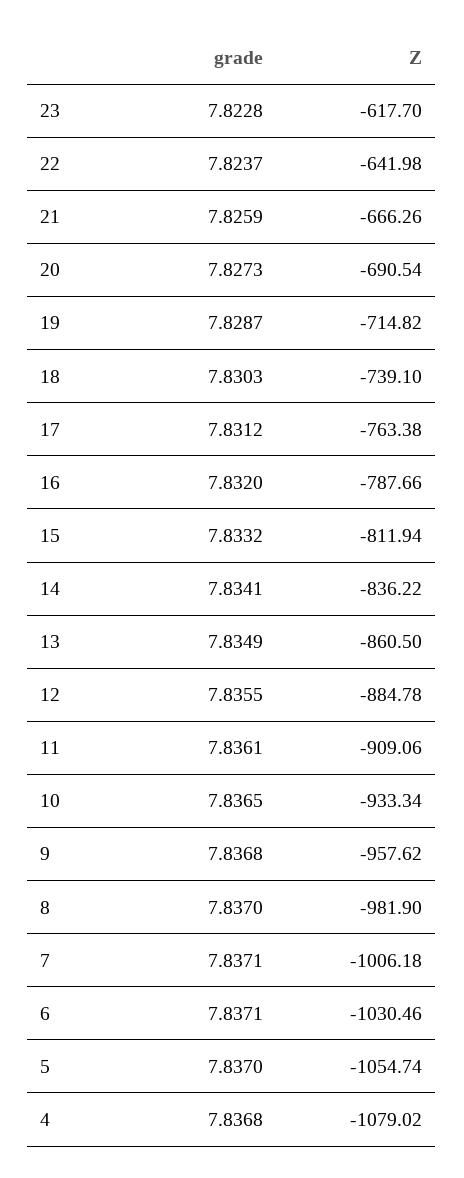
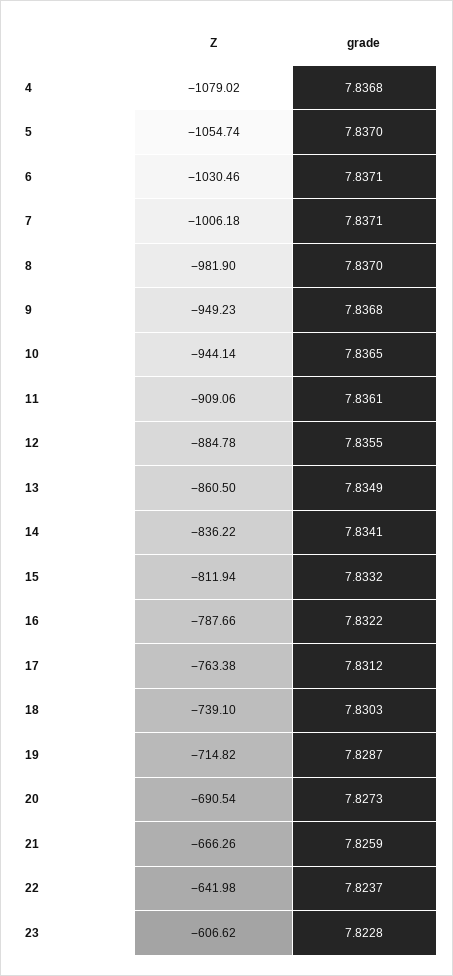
Z, 23: -617.7 -> -606.62
grade, 16: 7.832 -> 7.8322
Z, 10: -933.34 -> -944.14
Z, 9: -957.62 -> -949.23

